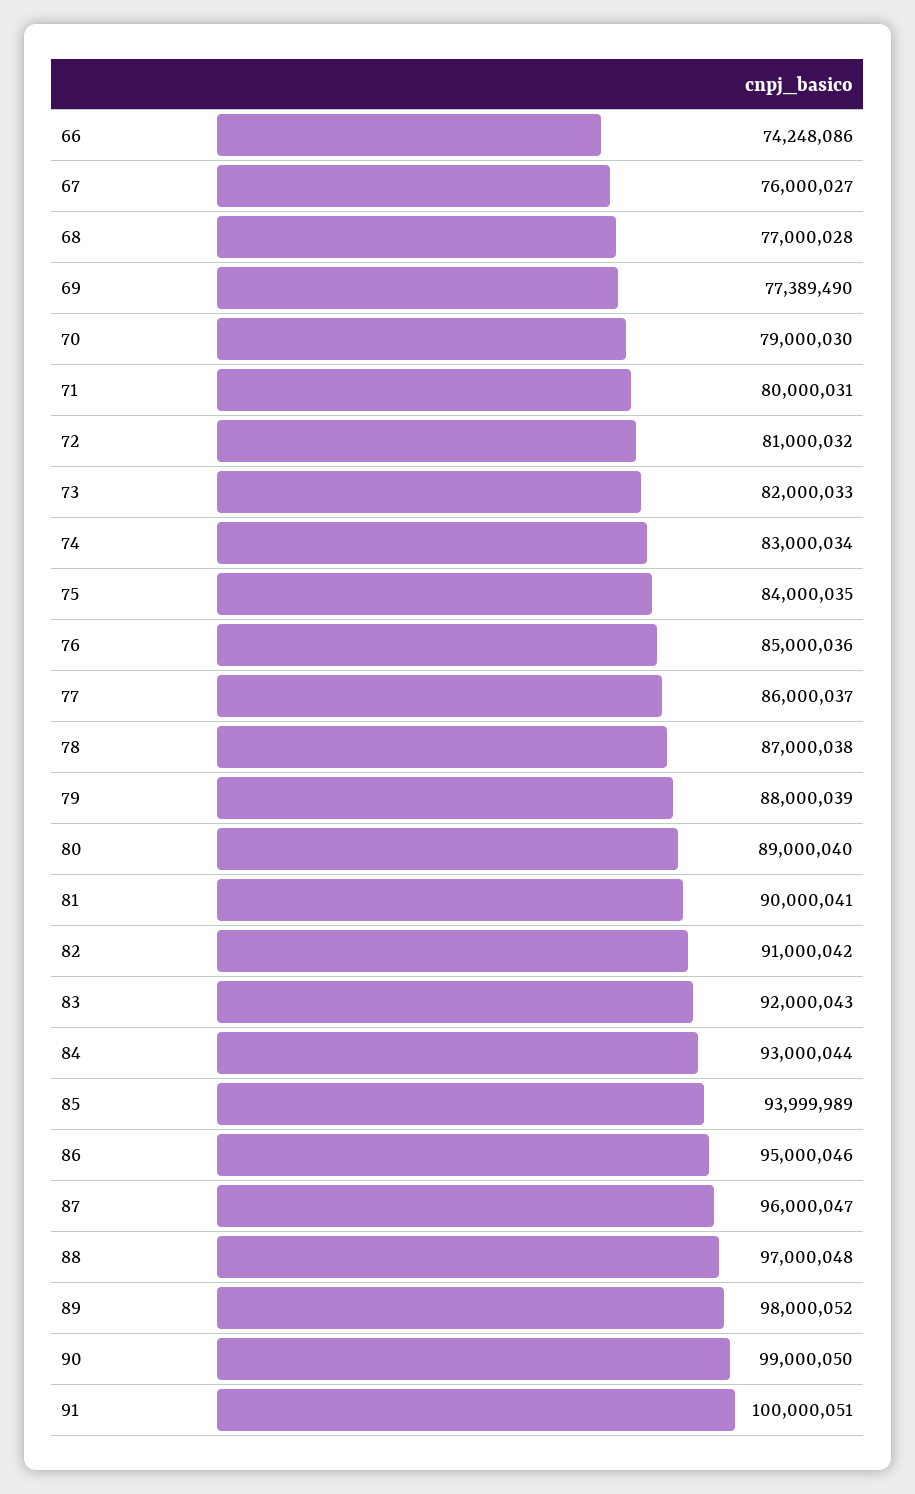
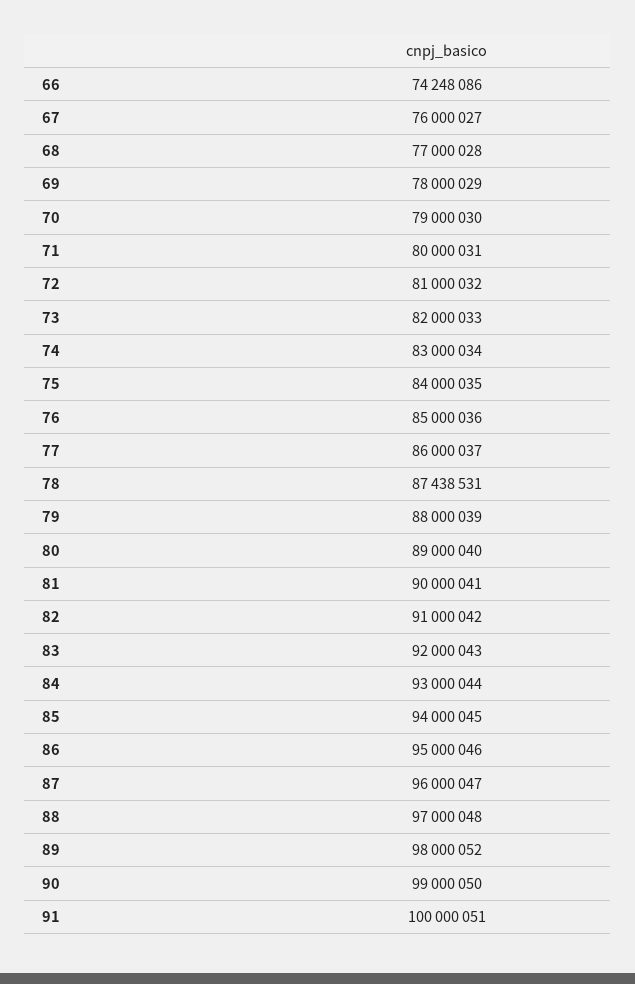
69: 77389490 -> 78000029
78: 87000038 -> 87438531
85: 93999989 -> 94000045

